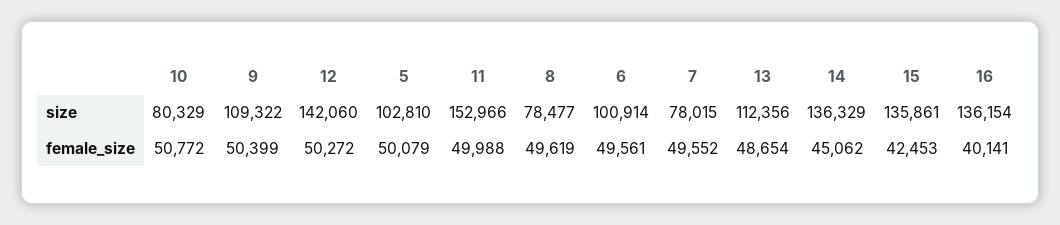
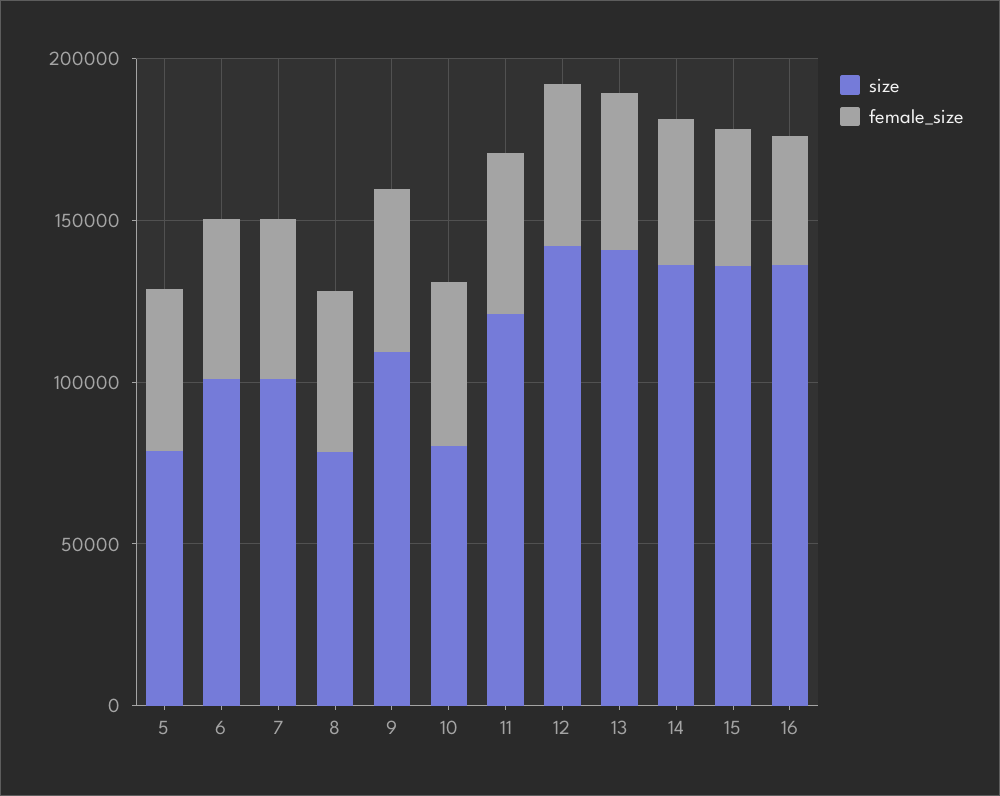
size, 5: 102810 -> 80000
size, 11: 152966 -> 120000
size, 7: 78015 -> 100000
size, 13: 112356 -> 140000

